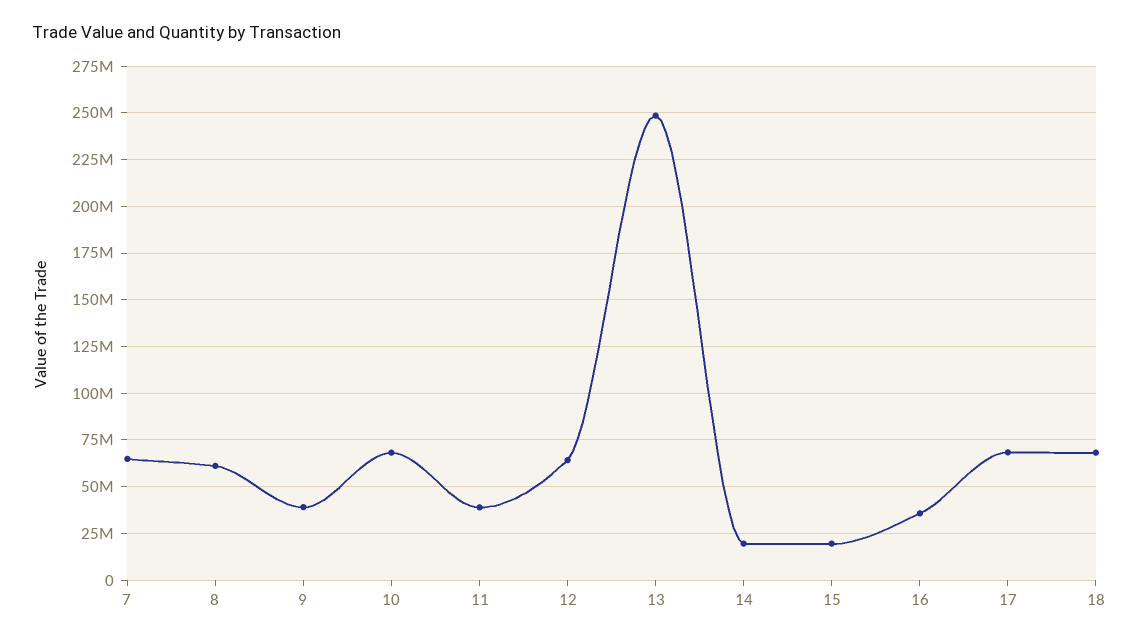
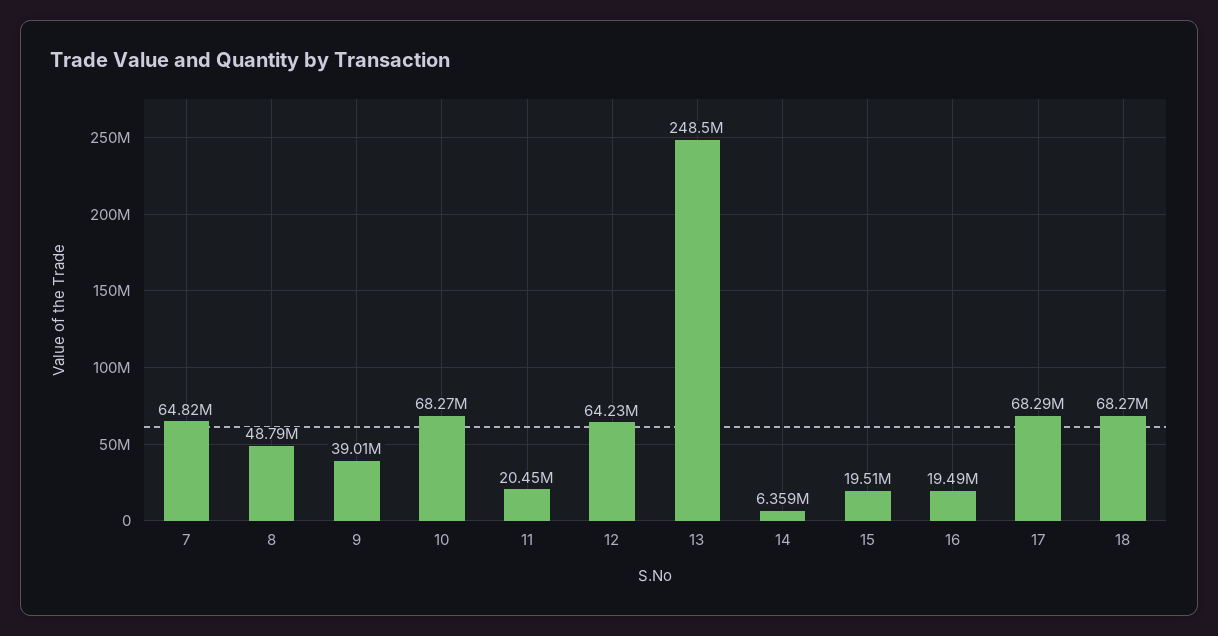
8: 60000000 -> 48790000
11: 40000000 -> 20450000
14: 20000000 -> 6359000
16: 35000000 -> 19490000

